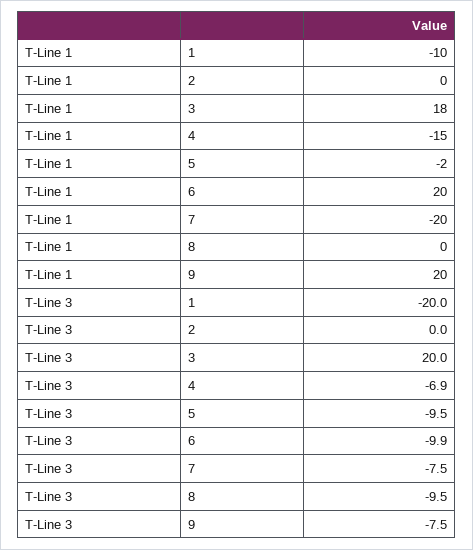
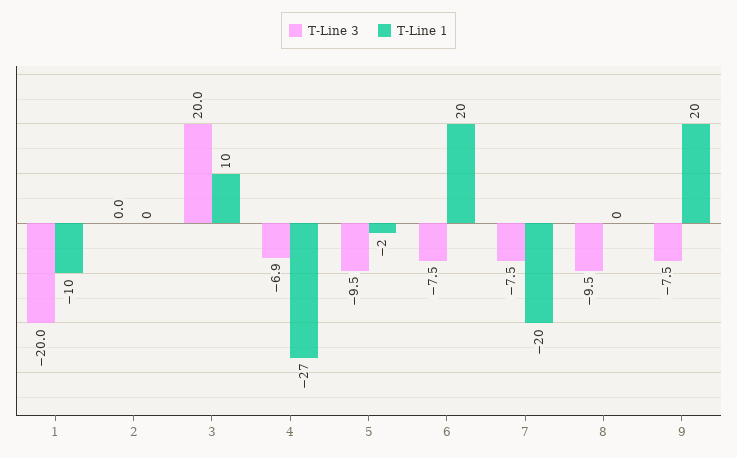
T-Line 1, 3: 18 -> 10
T-Line 1, 4: -15 -> -27
T-Line 3, 6: -9.9 -> -7.5

